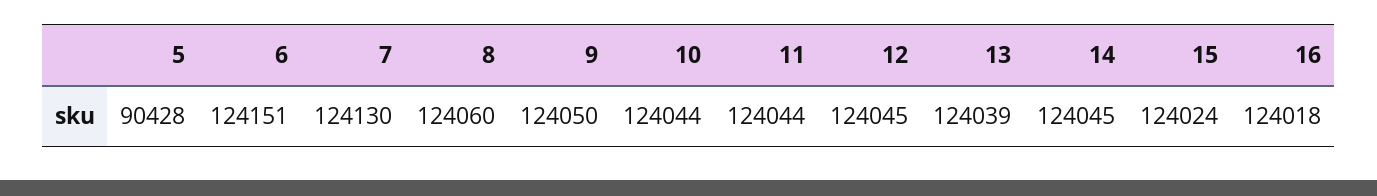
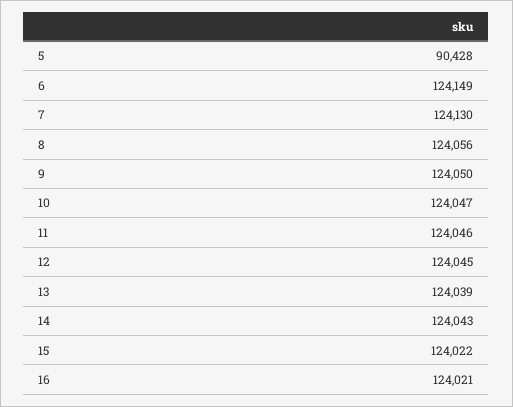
6: 124151 -> 124149
8: 124060 -> 124056
10: 124044 -> 124047
11: 124044 -> 124046
14: 124045 -> 124043
15: 124024 -> 124022
16: 124018 -> 124021

